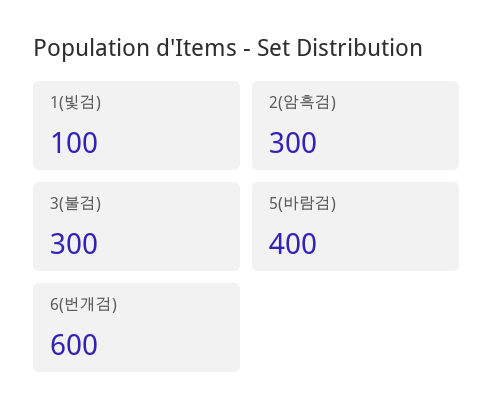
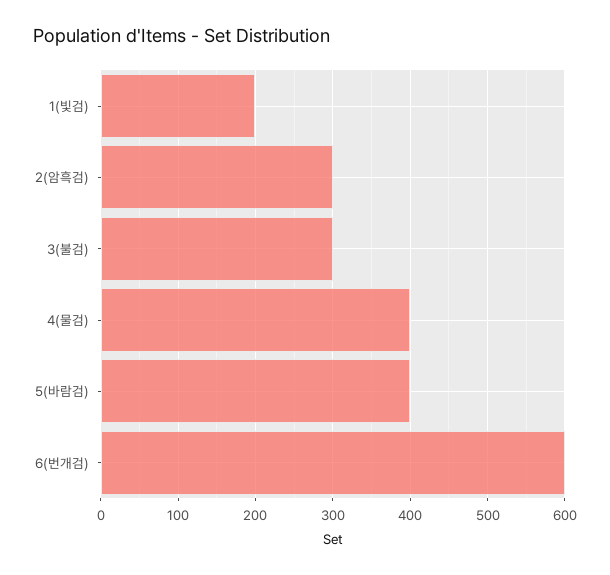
1(빛검): 100 -> 200
4(물검): none -> 400

